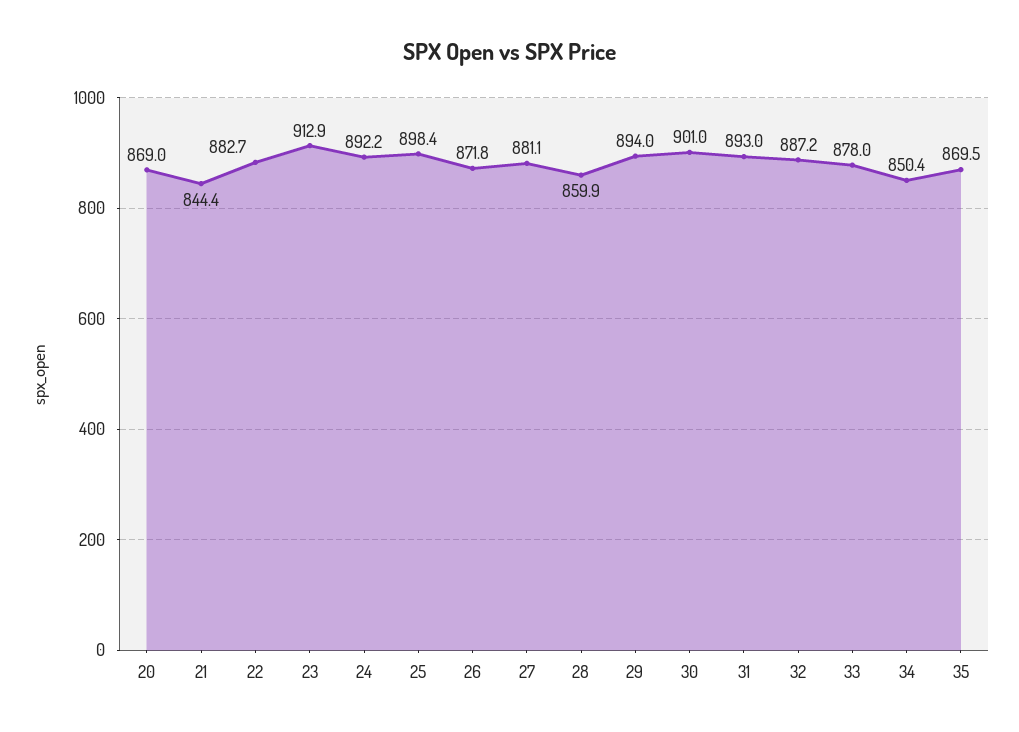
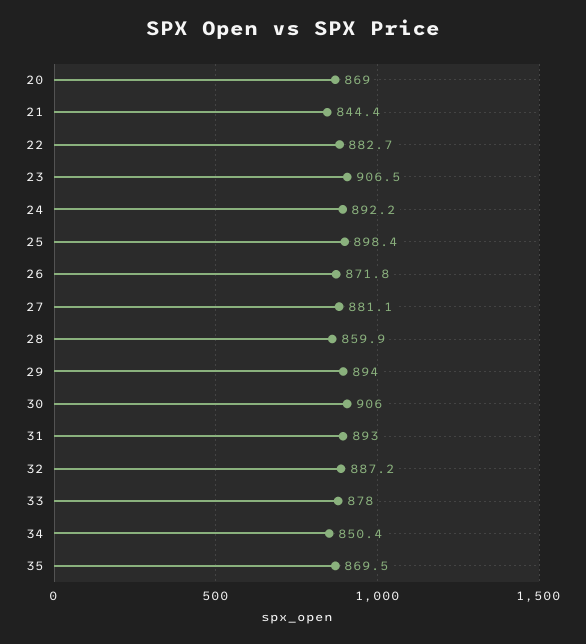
23: 912.9 -> 906.5
30: 901 -> 906

